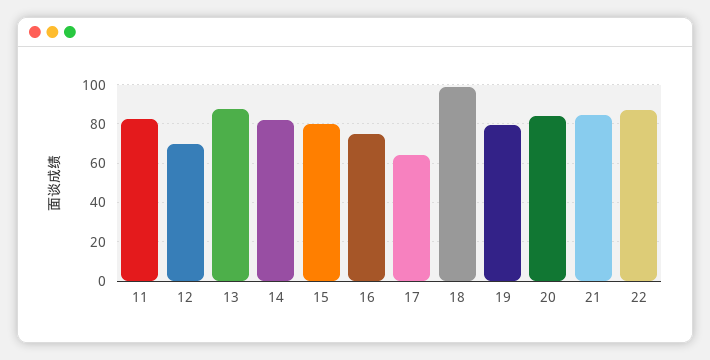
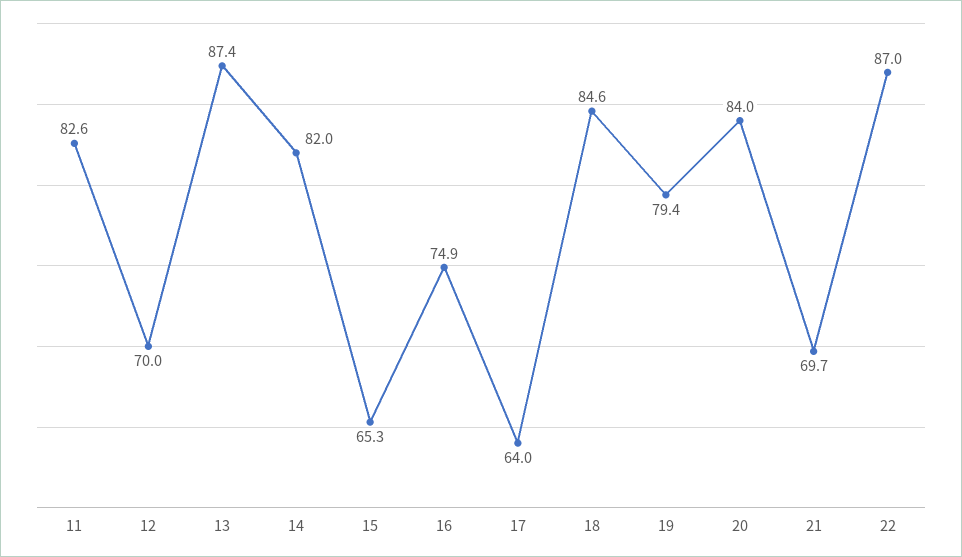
15: 80 -> 65.3
18: 100 -> 84.6
21: 85 -> 69.7

